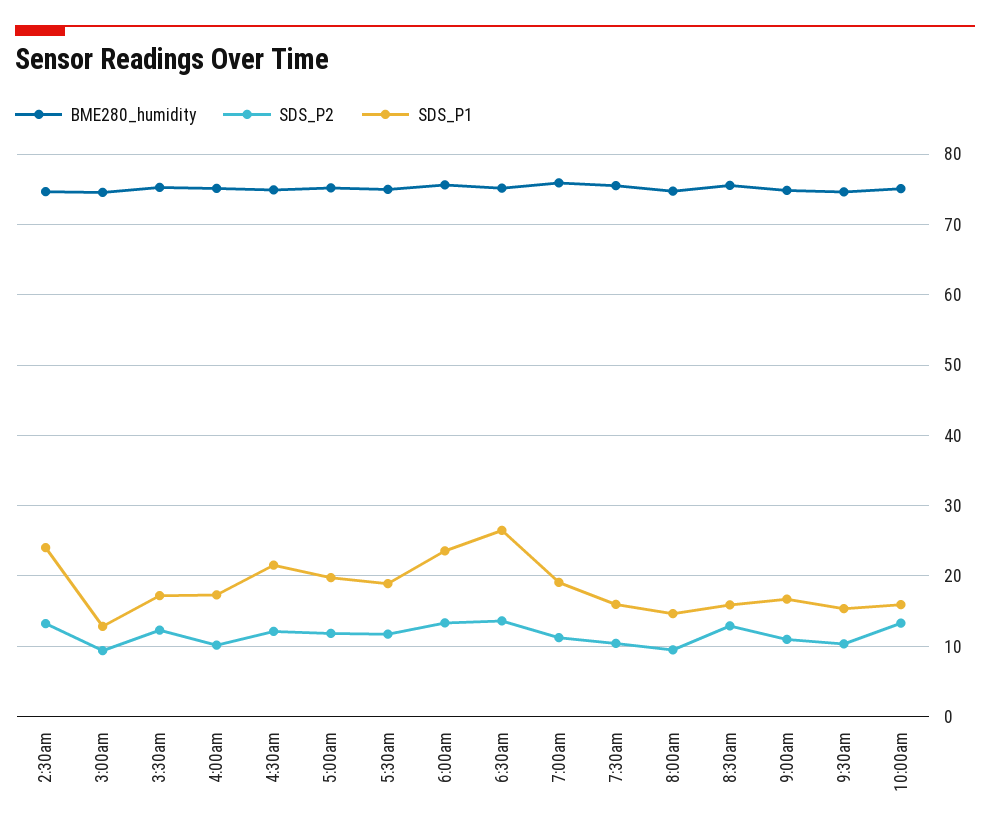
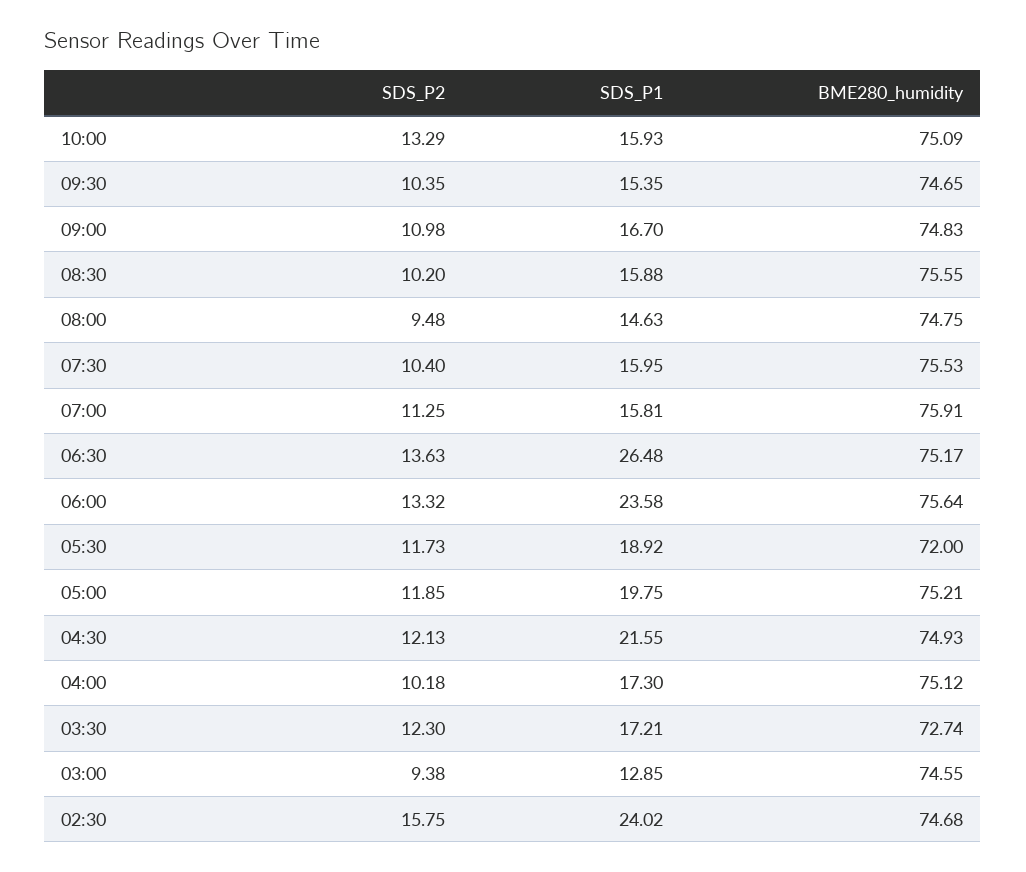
SDS_P2, 2:30am: 13 -> 15.75
BME280_humidity, 3:30am: 75 -> 72.74
BME280_humidity, 5:30am: 75 -> 72
SDS_P1, 7:00am: 19 -> 15.81
SDS_P2, 8:30am: 13 -> 10.2

